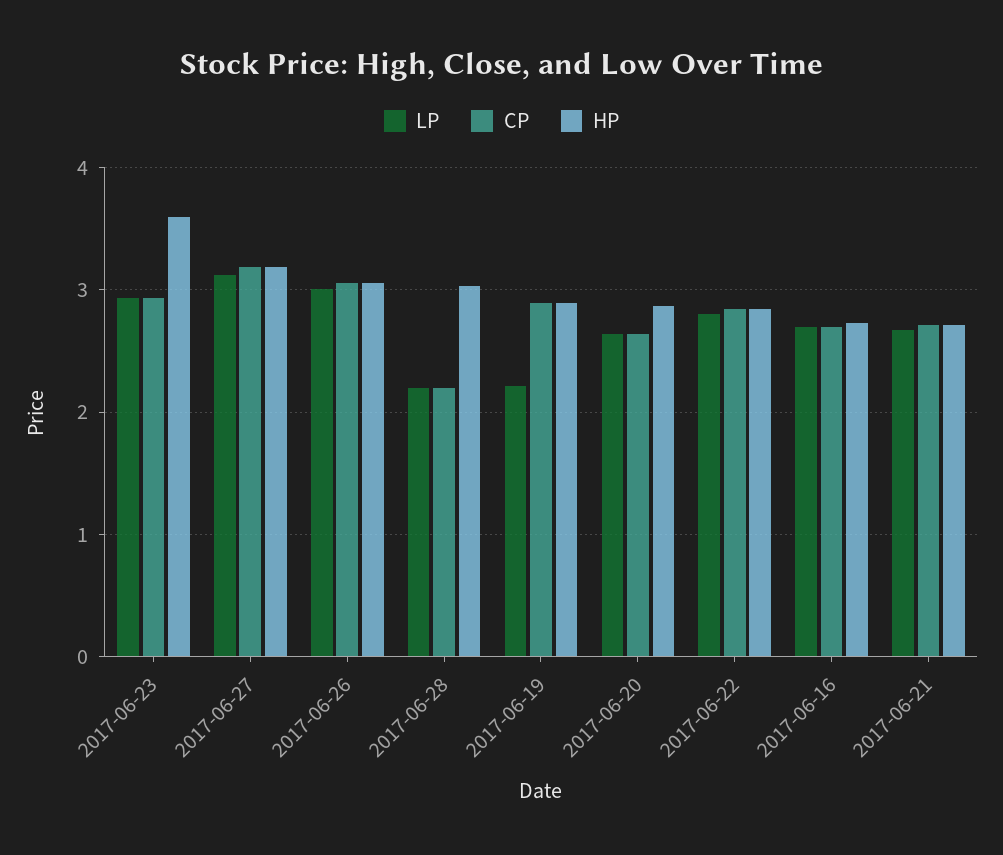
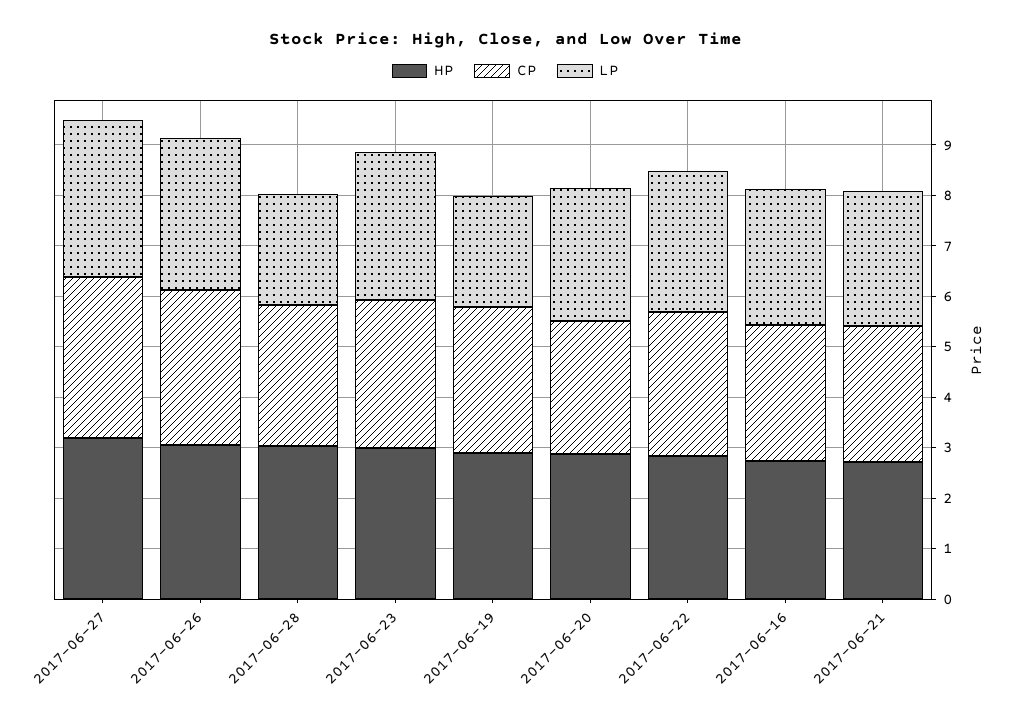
HP, 2017-06-23: 3.6 -> 3
CP, 2017-06-28: 2.2 -> 2.8

